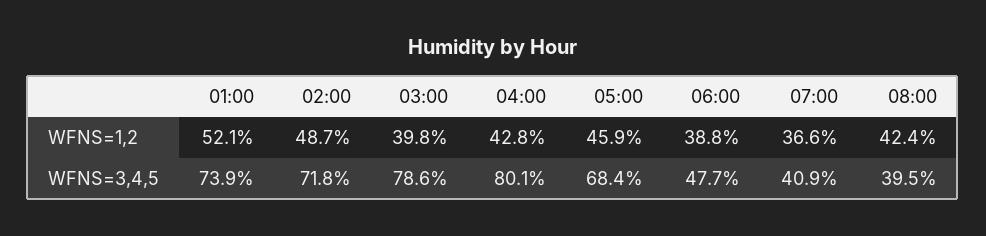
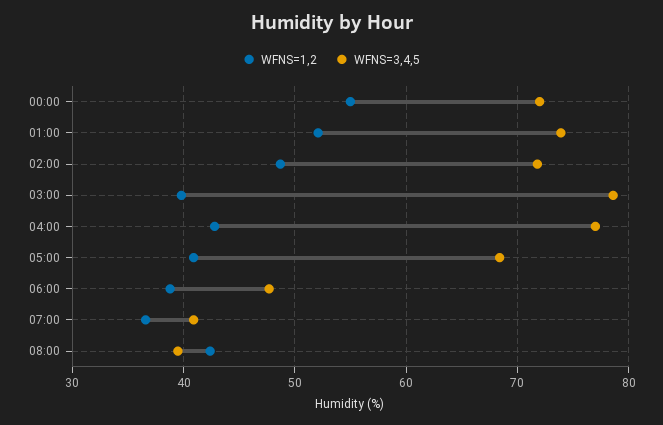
WFNS=1,2, 05:00: 45.9 -> 41
WFNS=3,4,5, 04:00: 80.1 -> 77
WFNS=1,2, 00:00: none -> 55
WFNS=3,4,5, 00:00: none -> 72

